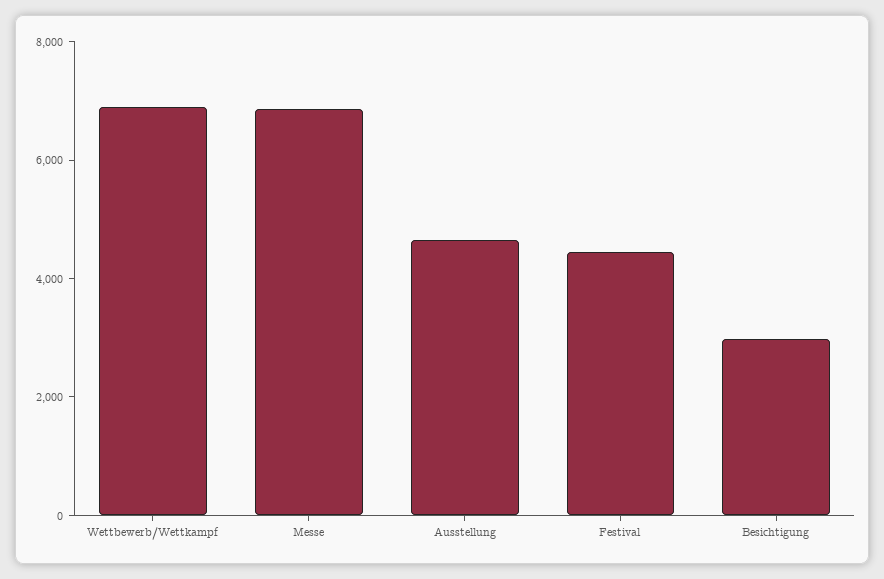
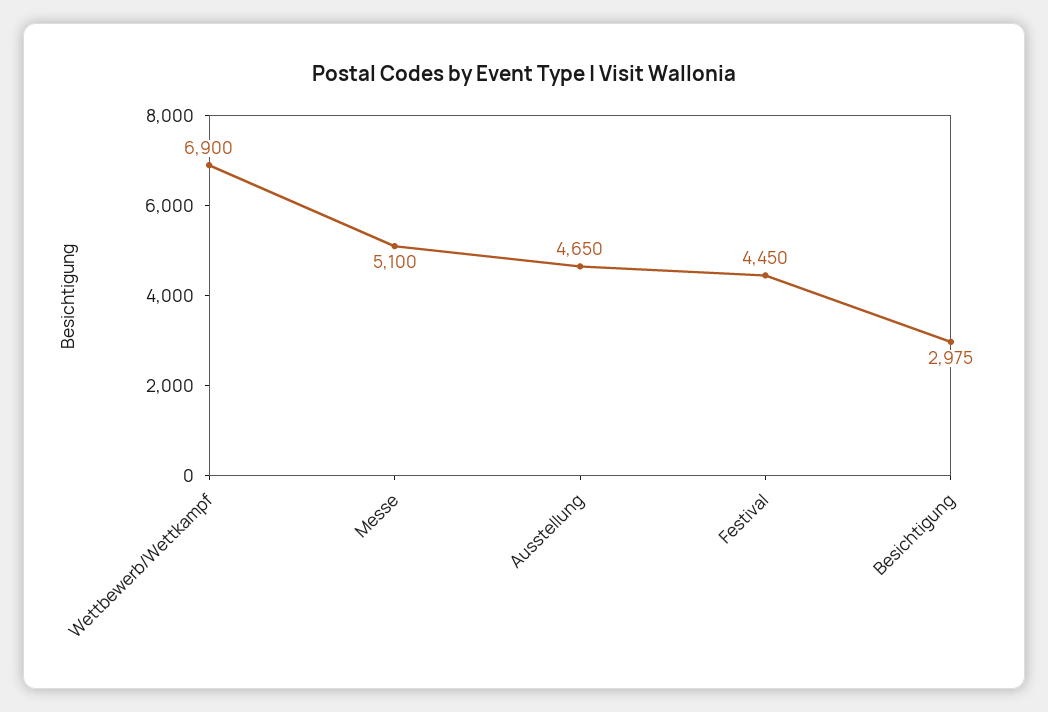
Messe: 7000 -> 5100

